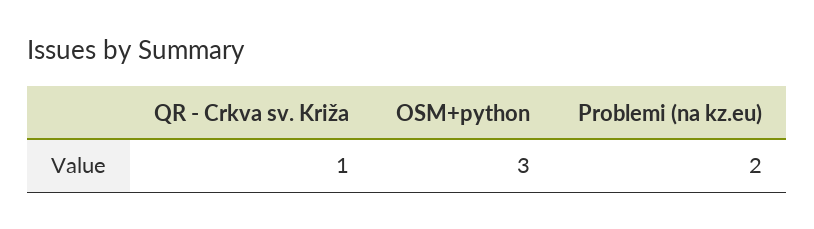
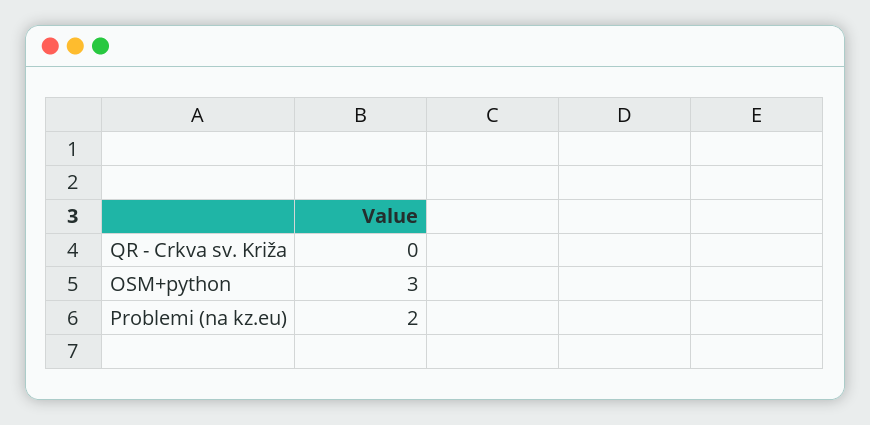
QR - Crkva sv. Križa: 1 -> 0

